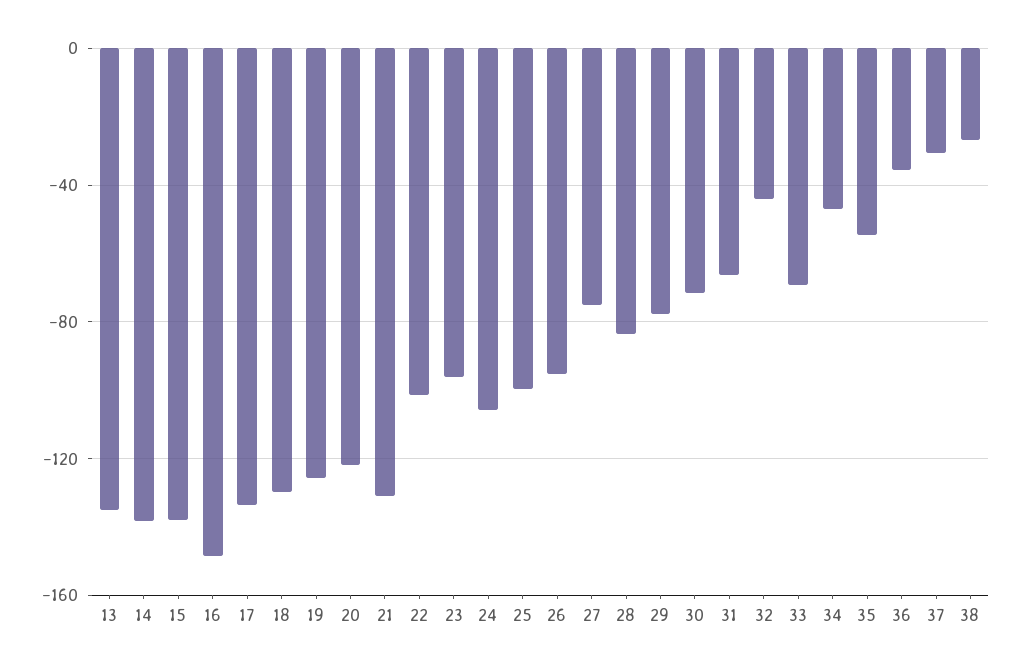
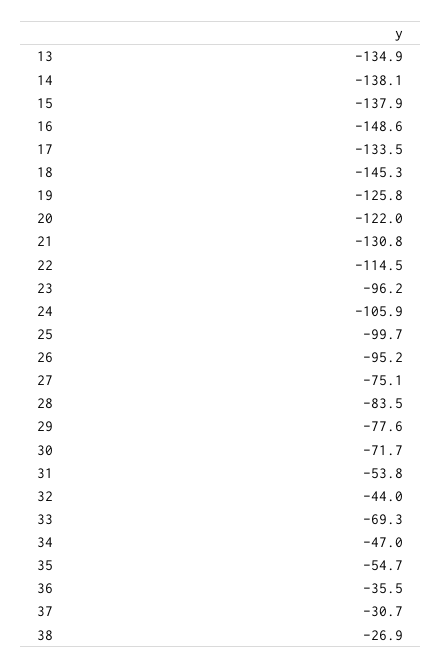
18: -130 -> -145.3
22: -100 -> -114.5
31: -65 -> -53.8

